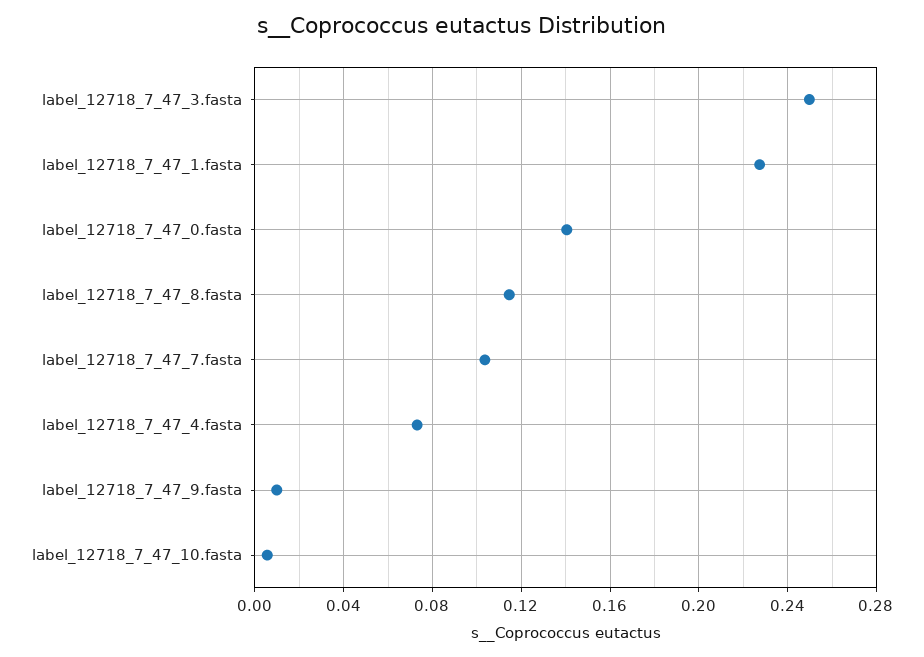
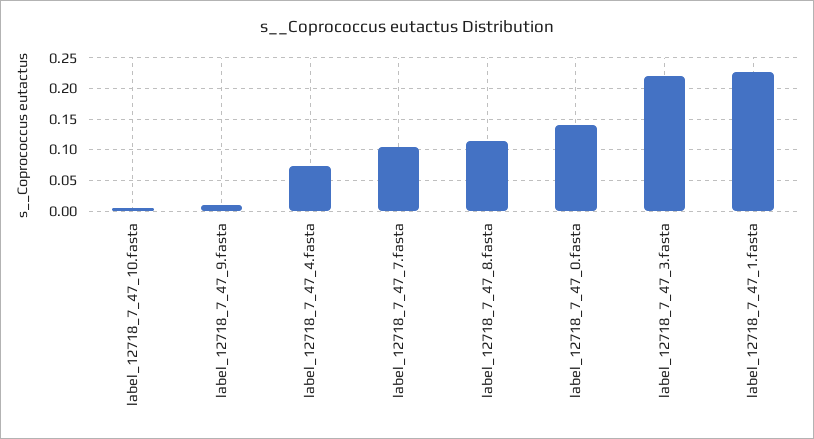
label_12718_7_47_3.fasta: 0.25 -> 0.22

